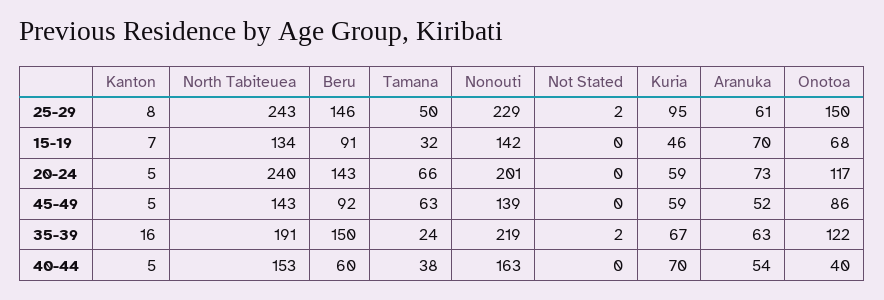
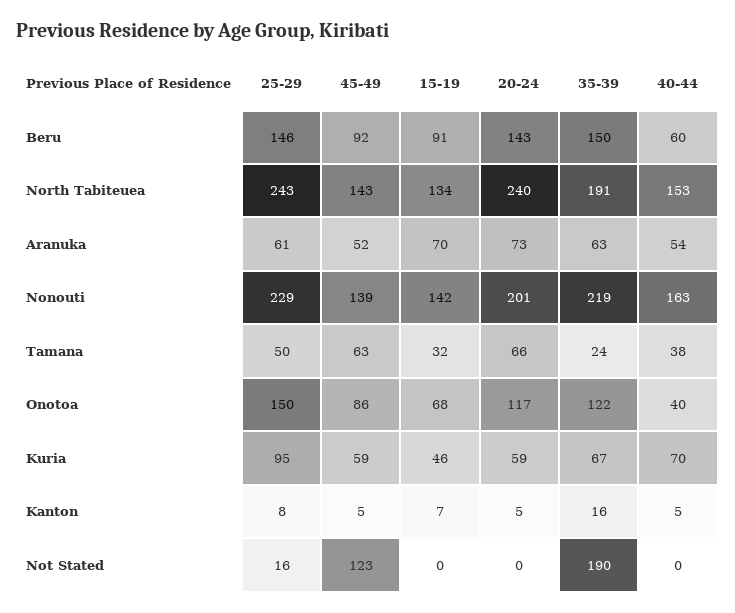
Not Stated, 25-29: 2 -> 16
Not Stated, 45-49: 0 -> 123
Not Stated, 35-39: 2 -> 190

